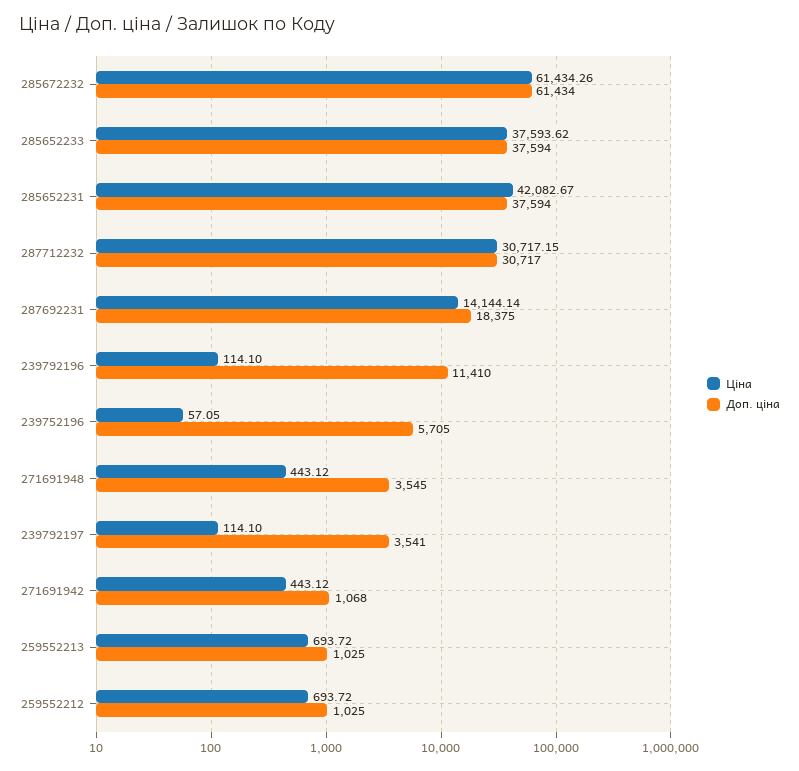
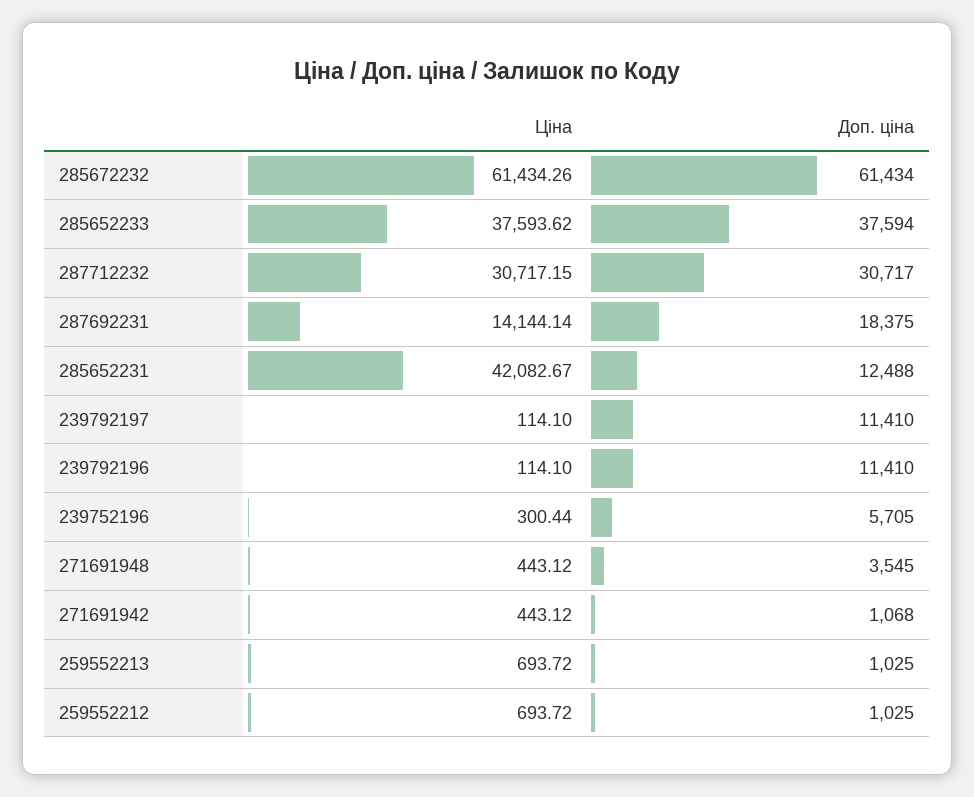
Доп. ціна, 285652231: 37594 -> 12488
Ціна, 239752196: 57.05 -> 300.44
Доп. ціна, 239792197: 3541 -> 11410

